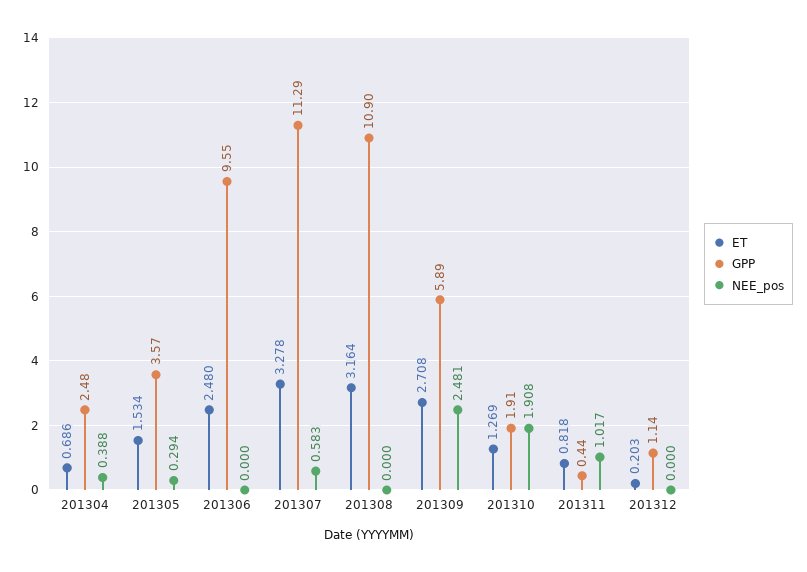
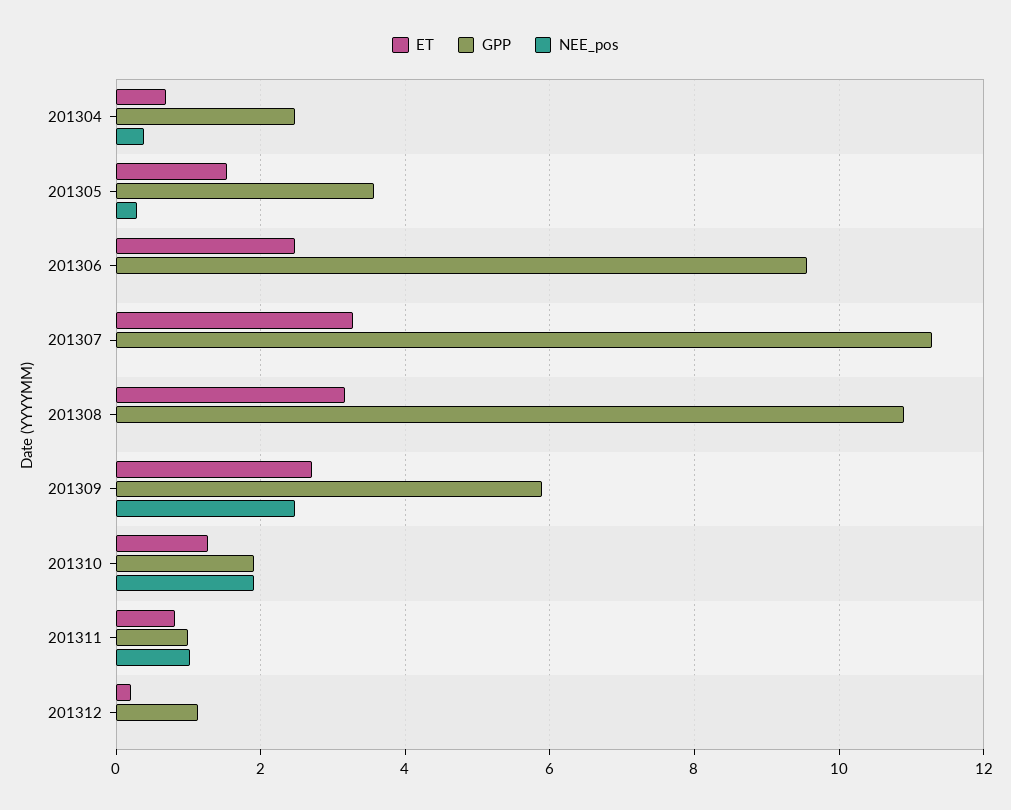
NEE_pos, 201307: 0.583 -> 0
GPP, 201311: 0.44 -> 1

